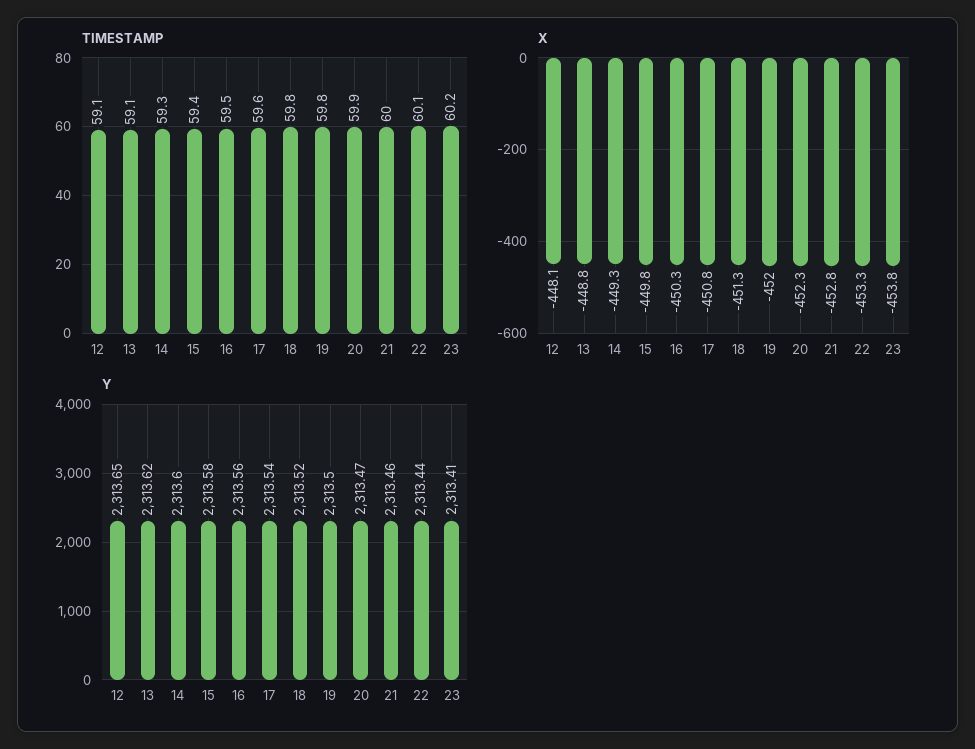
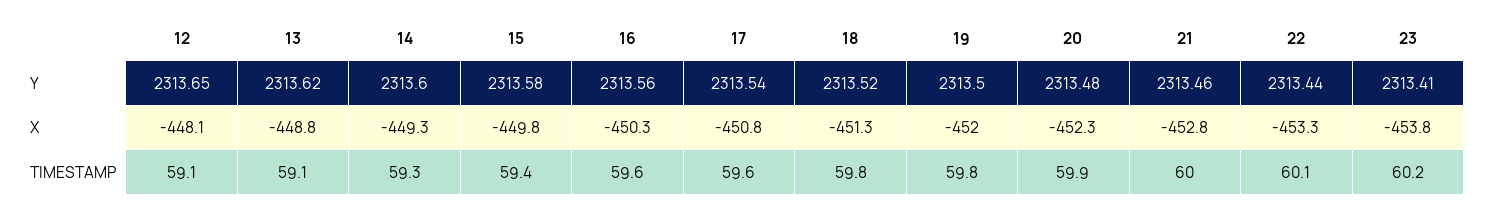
TIMESTAMP, 16: 59.5 -> 59.6
Y, 20: 2313.47 -> 2313.48

